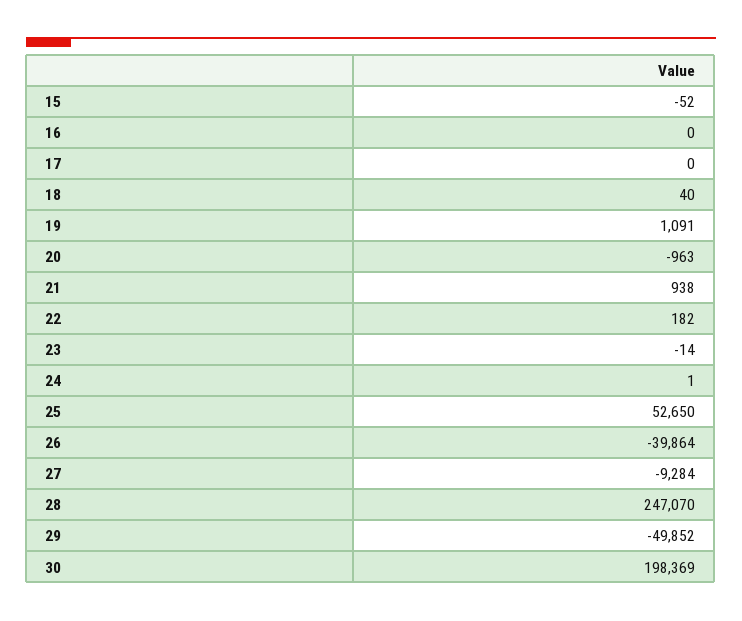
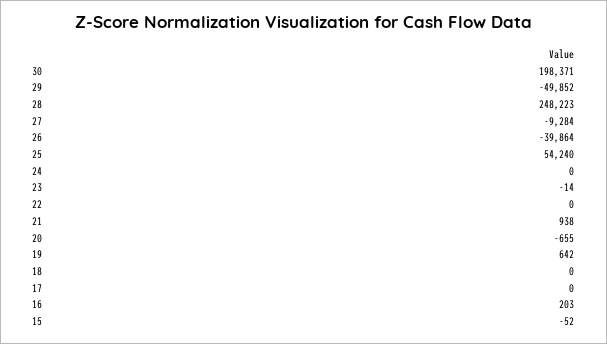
16: 0 -> 203
18: 40 -> 0
19: 1091 -> 642
20: -963 -> -655
22: 182 -> 0
24: 1 -> 0
25: 52650 -> 54240
28: 247070 -> 248223
30: 198369 -> 198371

